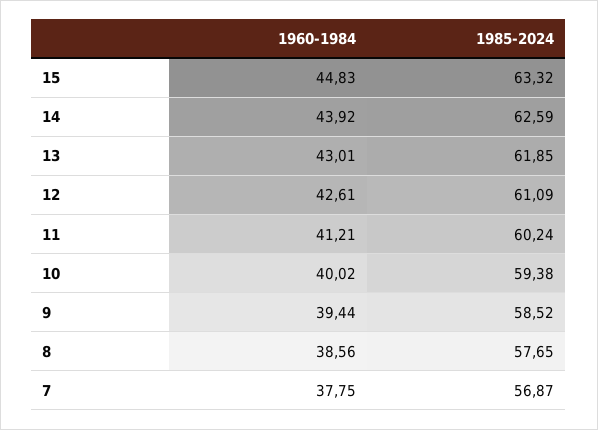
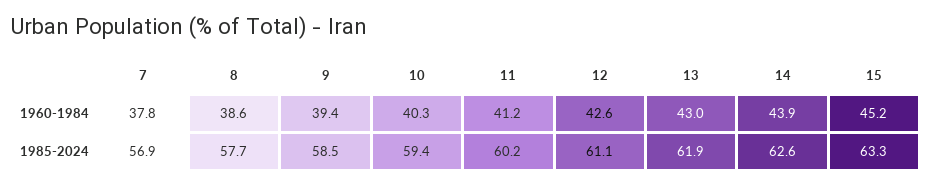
1960-1984, 15: 44.83 -> 45.2
1960-1984, 10: 40.02 -> 40.3

